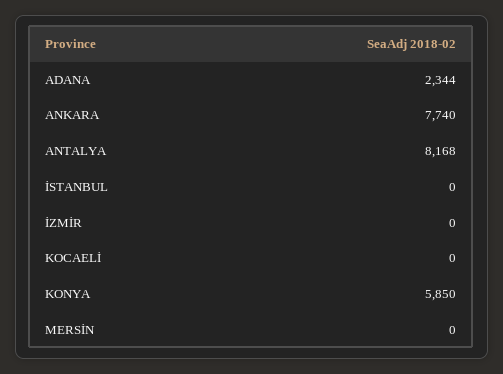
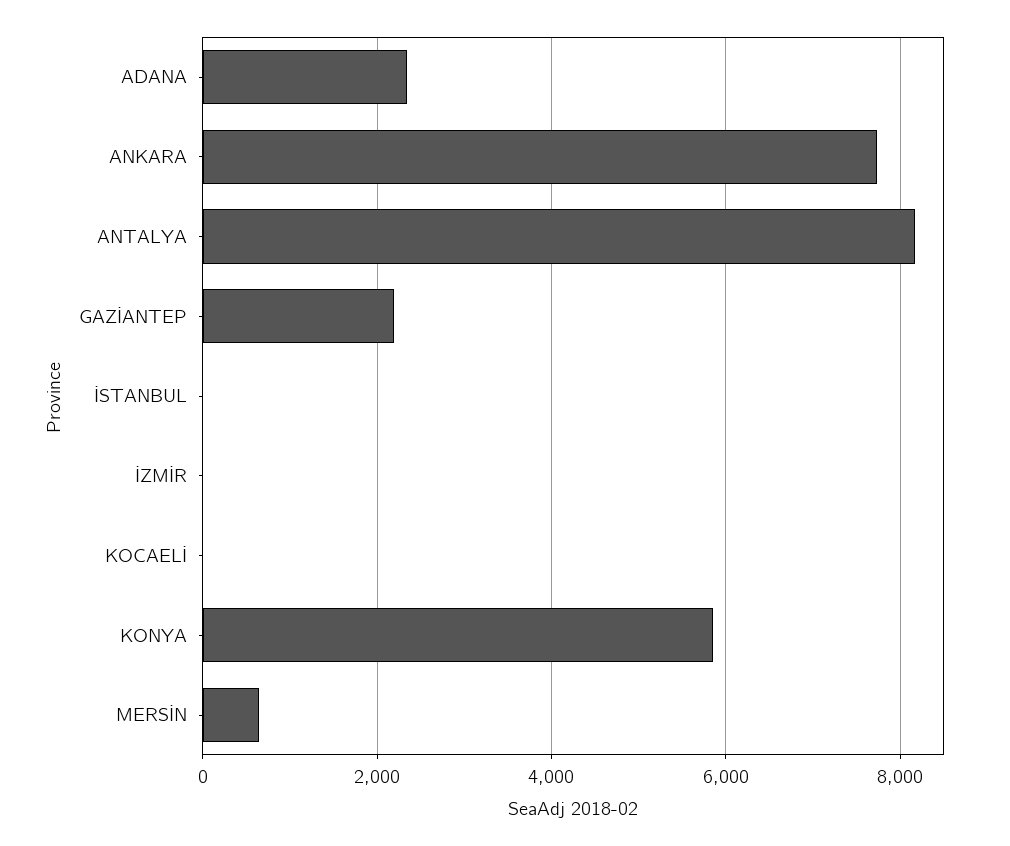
MERSİN: 0 -> 600
GAZİANTEP: none -> 2200

